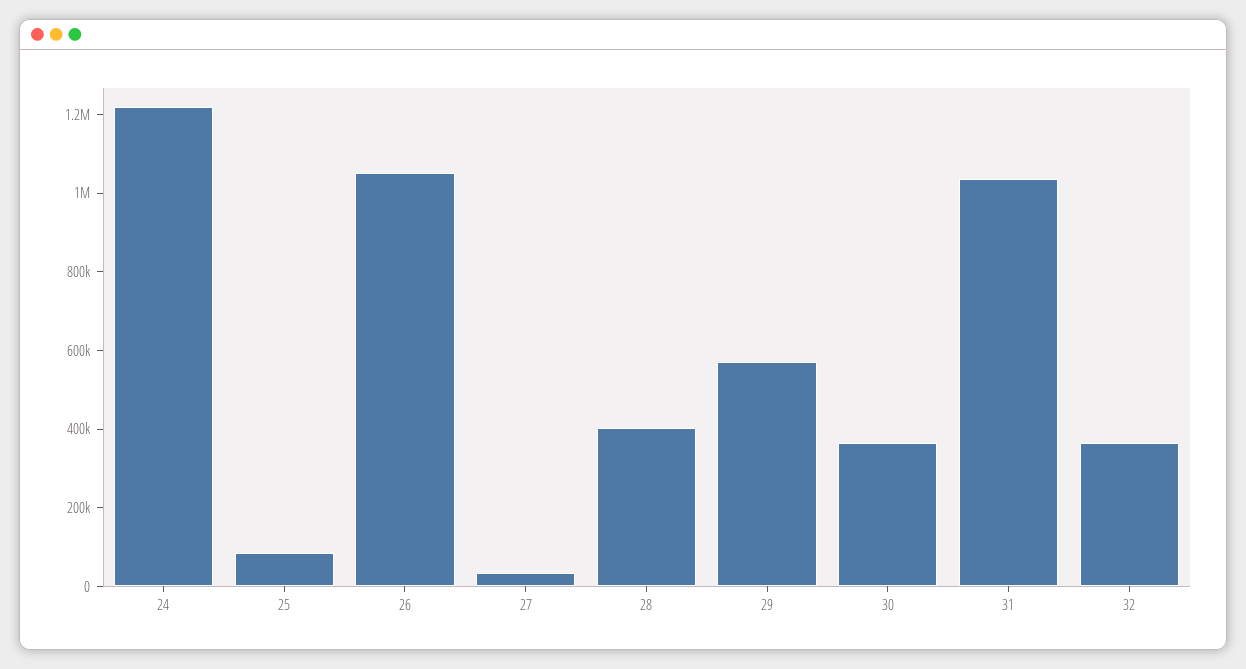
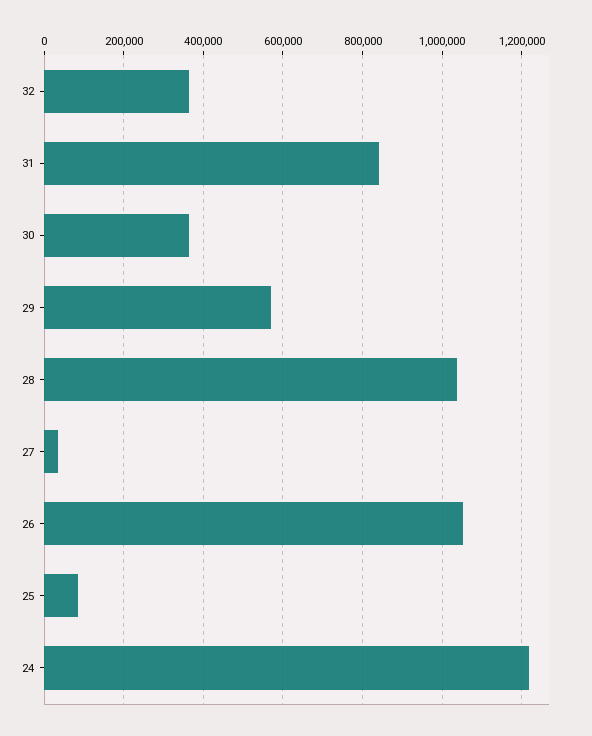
28: 400000 -> 1040000
31: 1050000 -> 840000

